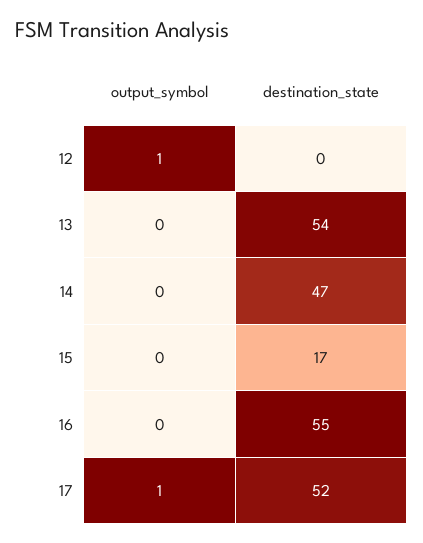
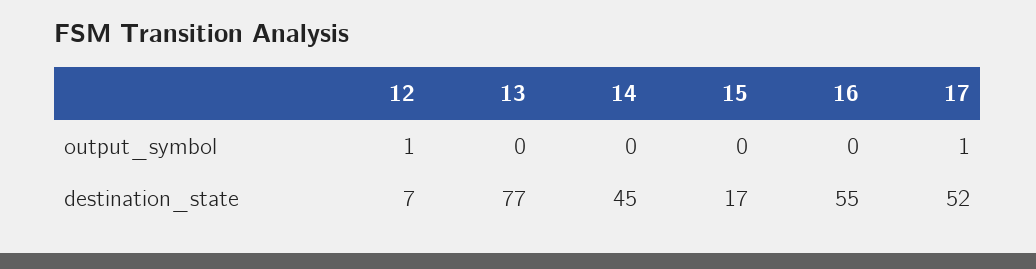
destination_state, 12: 0 -> 7
destination_state, 13: 54 -> 77
destination_state, 14: 47 -> 45

